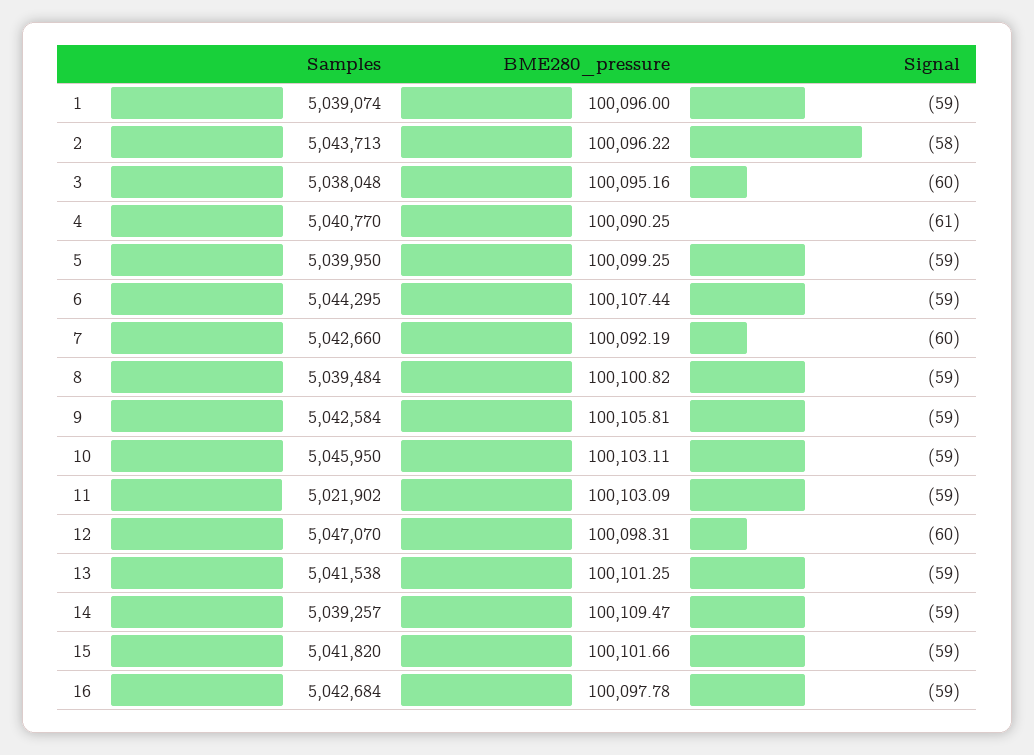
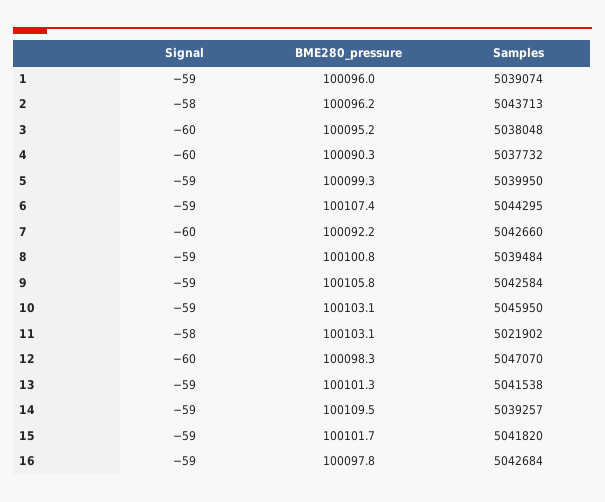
Samples, 4: 5040770 -> 5037732
Signal, 4: -61 -> -60
Signal, 11: -59 -> -58

